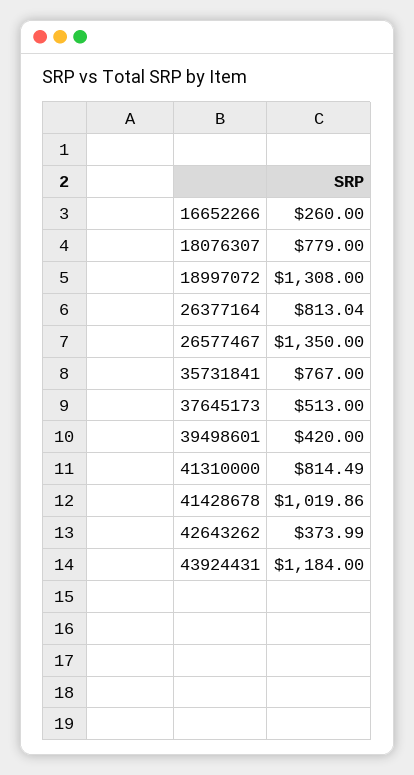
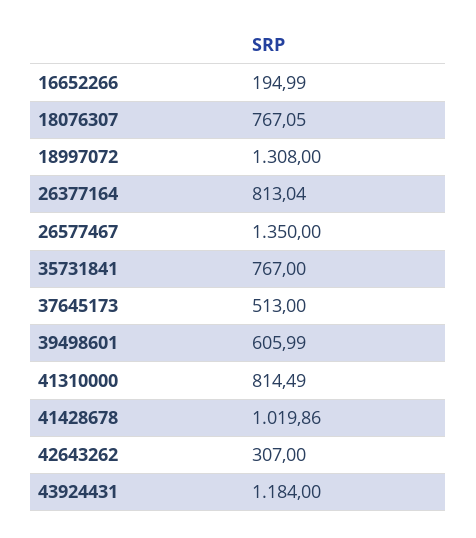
16652266: 260 -> 194.99
18076307: 779 -> 767.05
39498601: 420 -> 605.99
42643262: 373.99 -> 307

